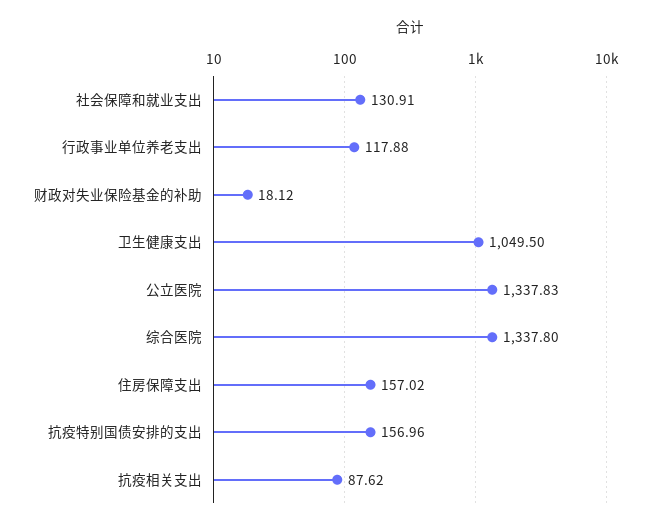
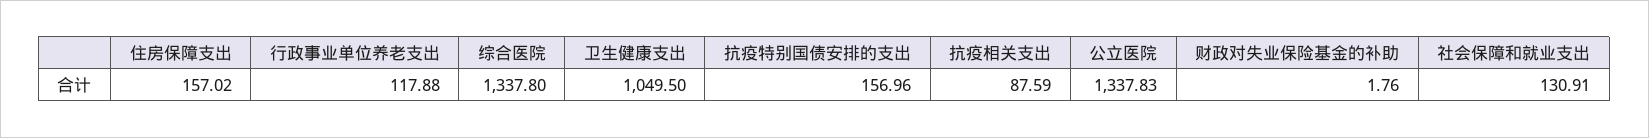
财政对失业保险基金的补助: 18.12 -> 1.76
抗疫相关支出: 87.62 -> 87.59

